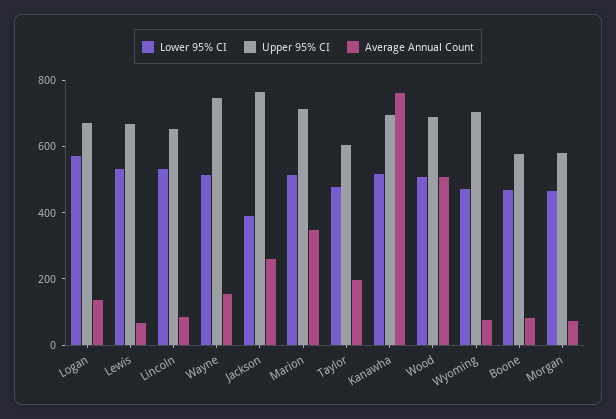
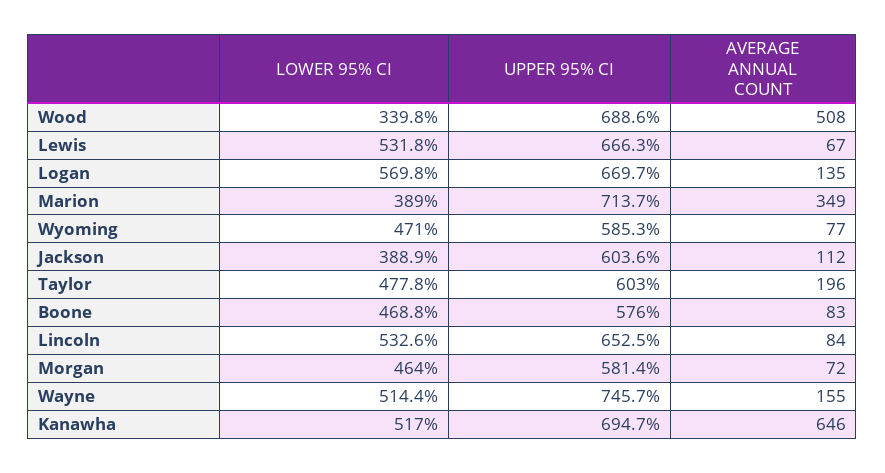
Upper 95% CI, Jackson: 750 -> 603.6
Average Annual Count, Jackson: 250 -> 112
Lower 95% CI, Marion: 500 -> 389
Average Annual Count, Kanawha: 750 -> 646
Lower 95% CI, Wood: 500 -> 339.8
Upper 95% CI, Wyoming: 700 -> 585.3

